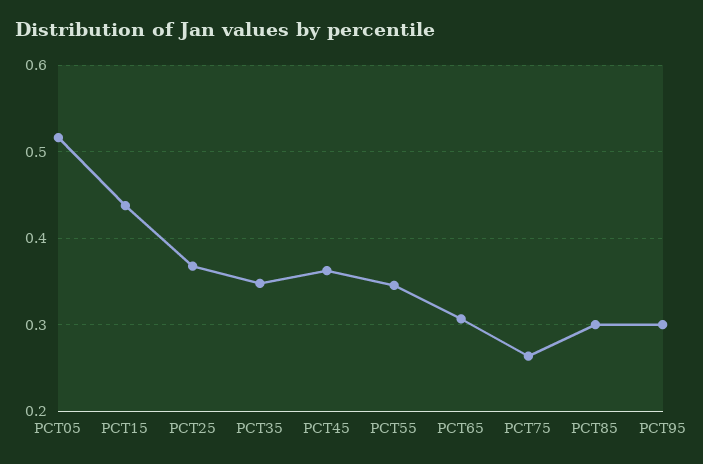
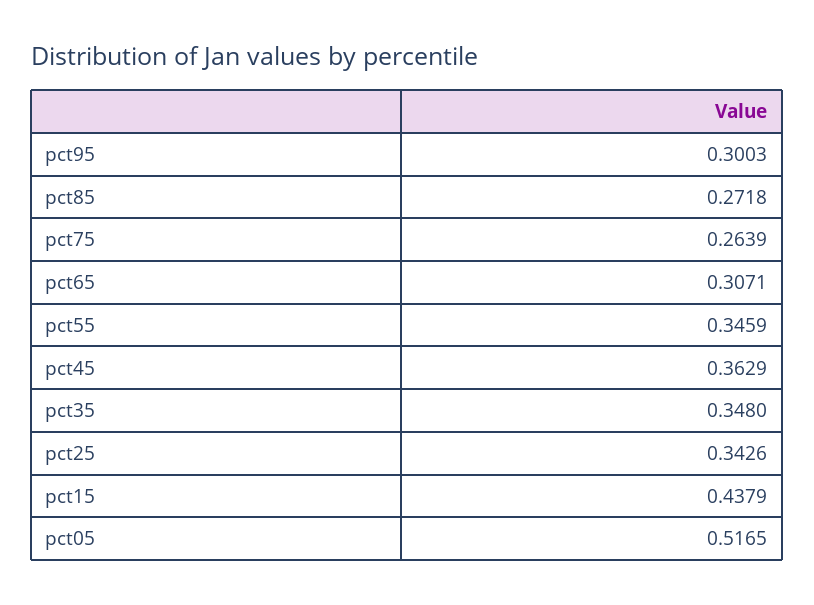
PCT25: 0.37 -> 0.3426
PCT85: 0.3 -> 0.2718

